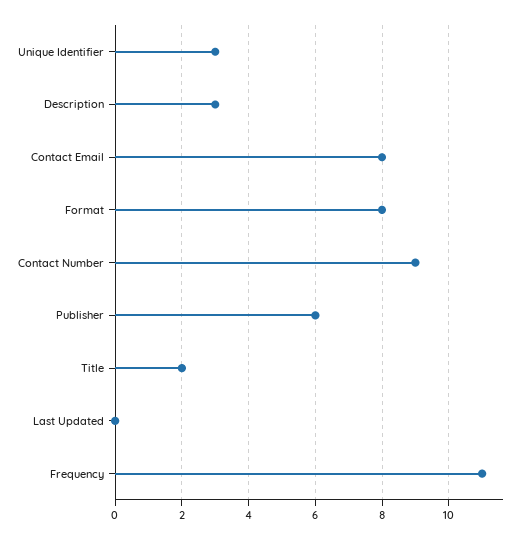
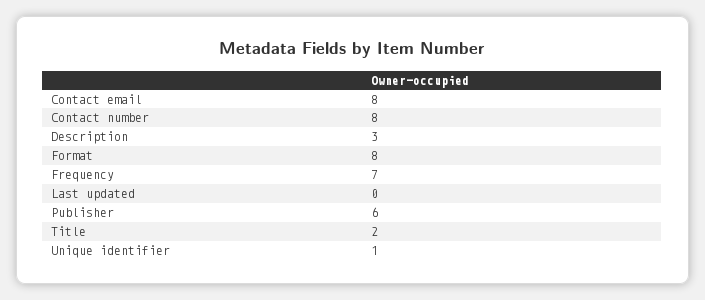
Unique Identifier: 3 -> 1
Contact Number: 9 -> 8
Frequency: 11 -> 7

